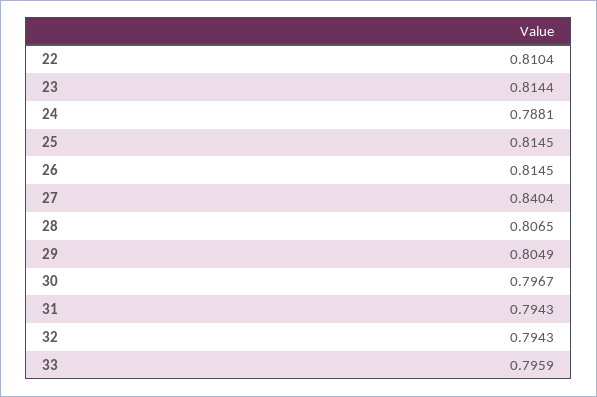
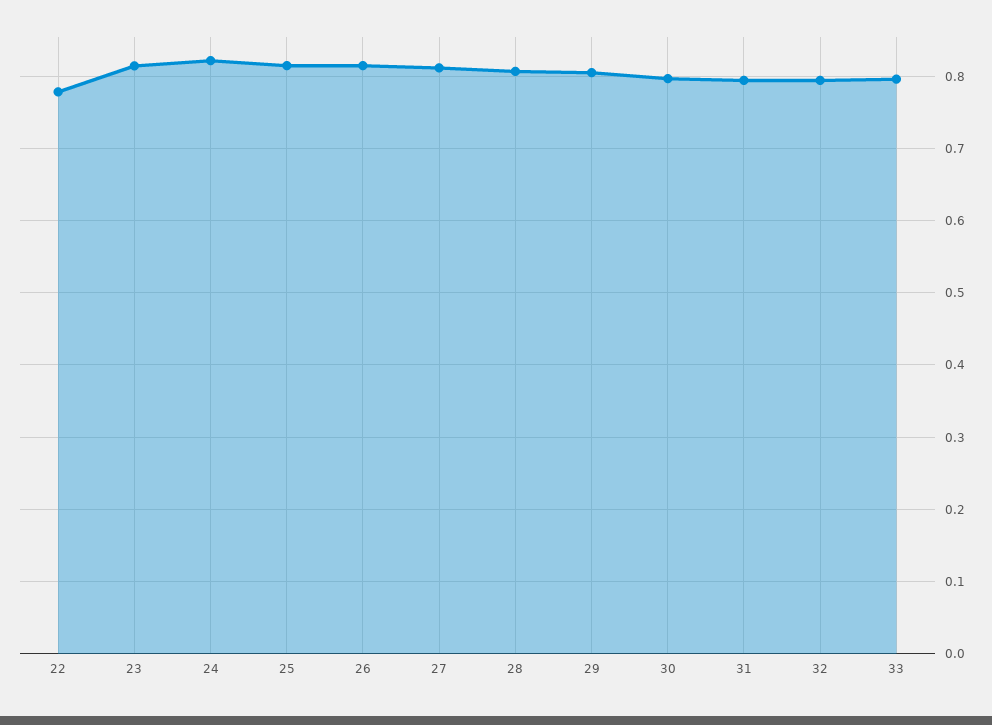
22: 0.8104 -> 0.78
24: 0.7881 -> 0.82
27: 0.8404 -> 0.81

